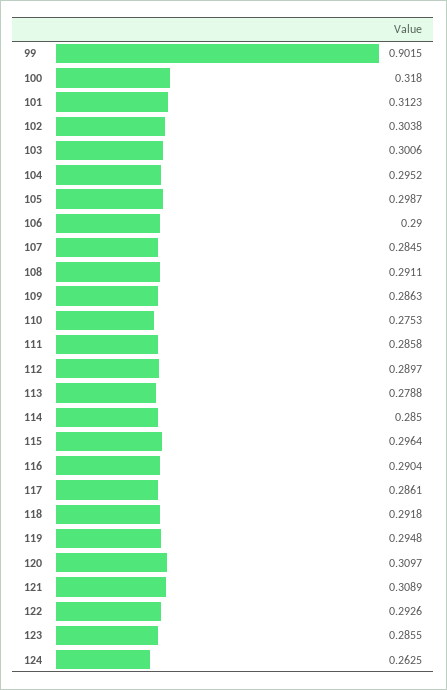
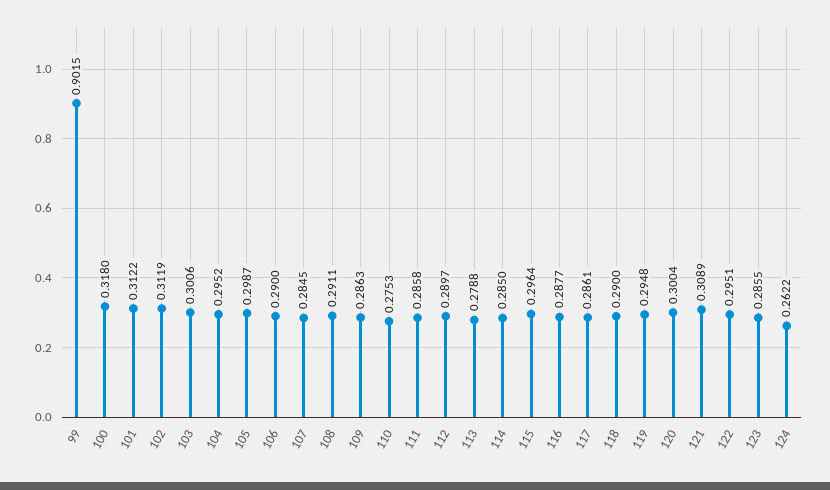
101: 0.3123 -> 0.3122
102: 0.3038 -> 0.3119
116: 0.2904 -> 0.2877
118: 0.2918 -> 0.29
120: 0.3097 -> 0.3004
122: 0.2926 -> 0.2951
124: 0.2625 -> 0.2622

